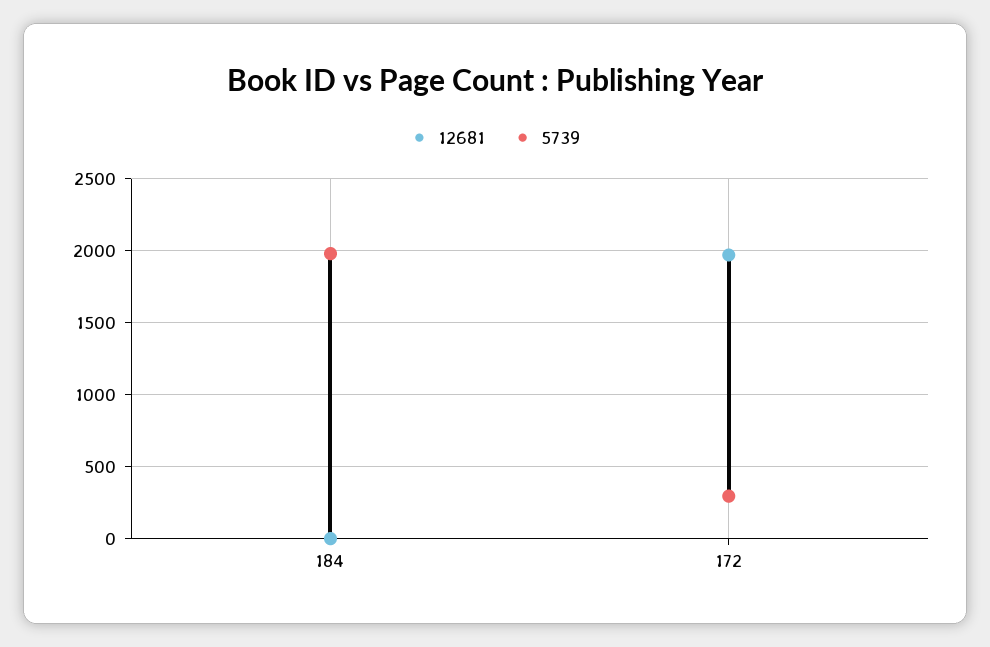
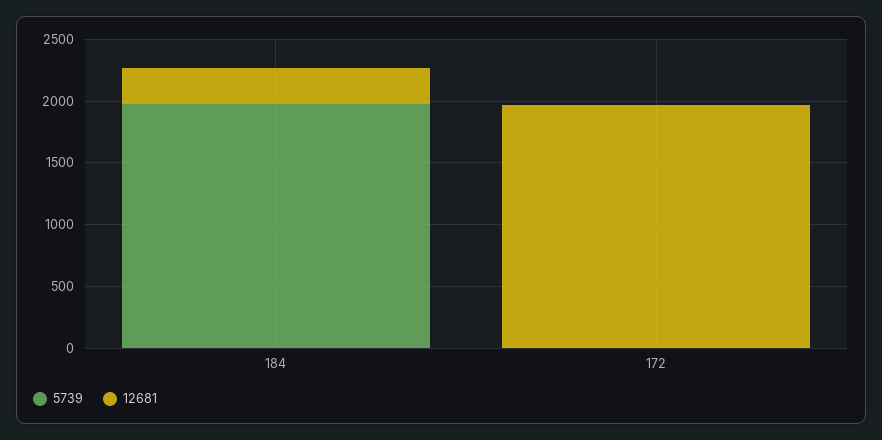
12681, 184: 0 -> 300
5739, 172: 300 -> 0

